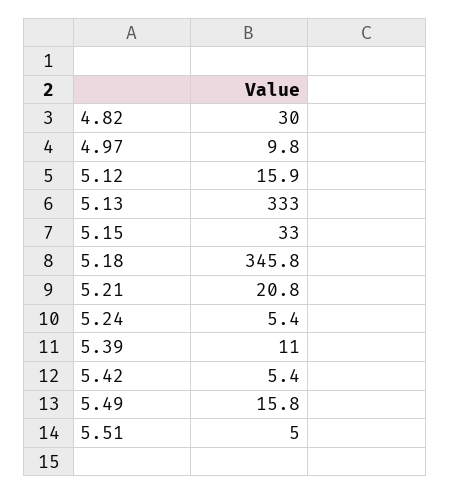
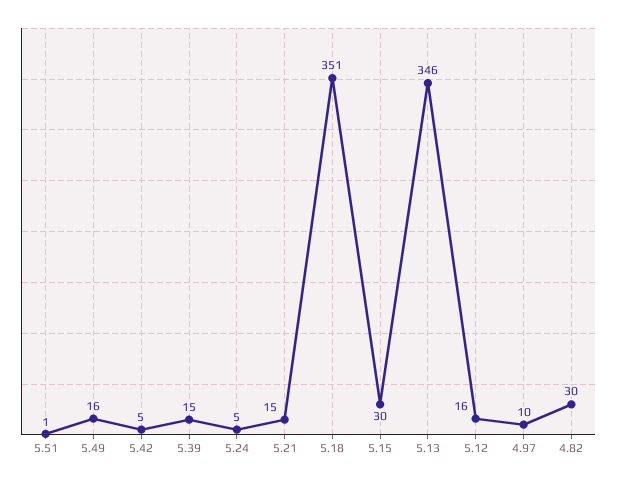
5.13: 333 -> 346
5.15: 33 -> 30
5.18: 345.8 -> 351
5.21: 20.8 -> 15
5.39: 11 -> 15
5.51: 5 -> 1

